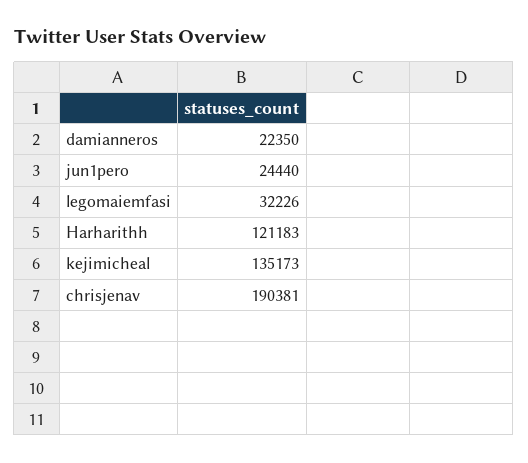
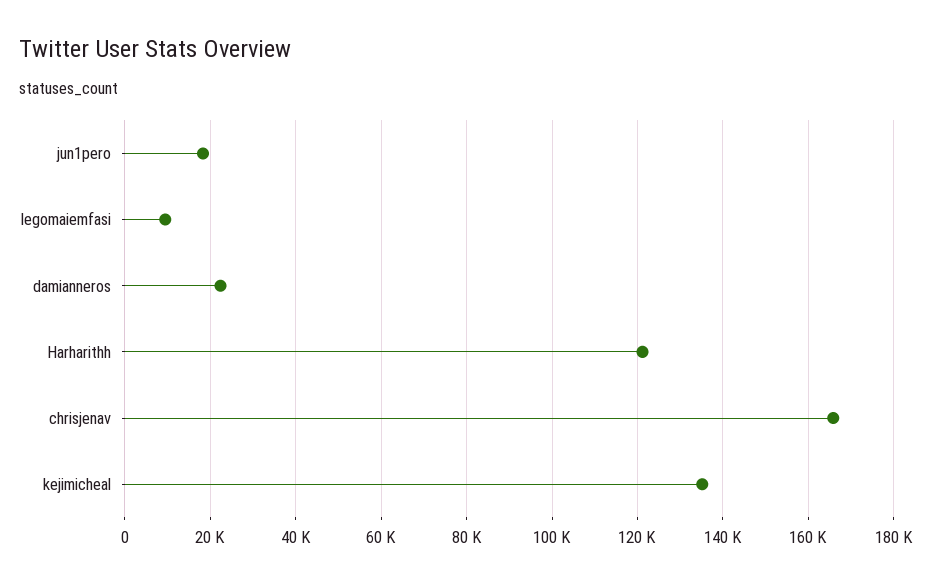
jun1pero: 24440 -> 18000
legomaiemfasi: 32226 -> 10000
chrisjenav: 190381 -> 166000

